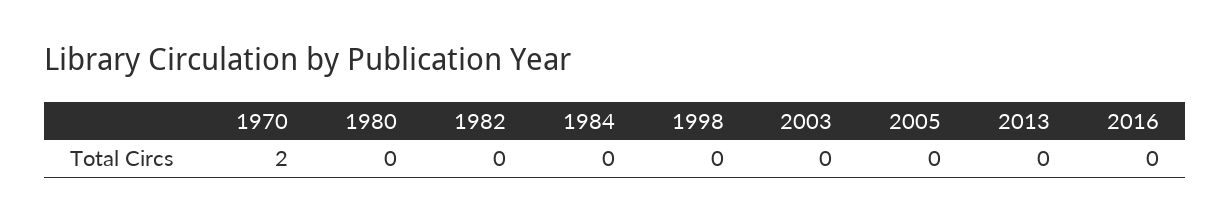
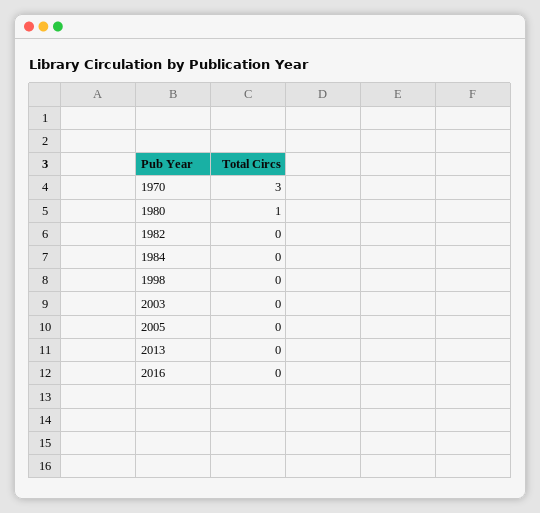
1970: 2 -> 3
1980: 0 -> 1

